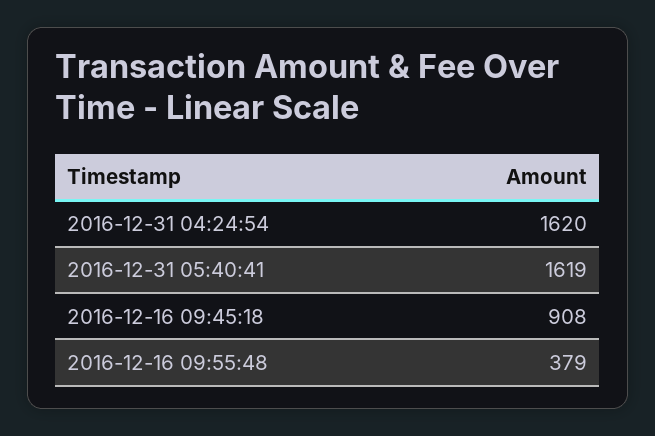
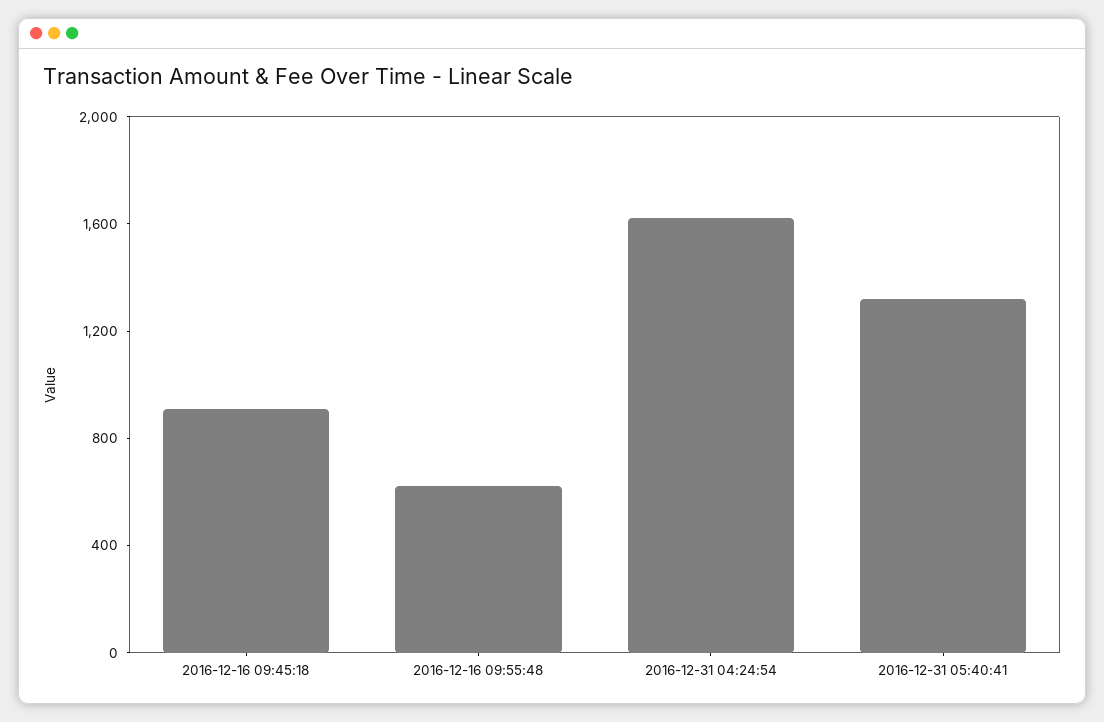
2016-12-31 05:40:41: 1619 -> 1300
2016-12-16 09:55:48: 379 -> 600

